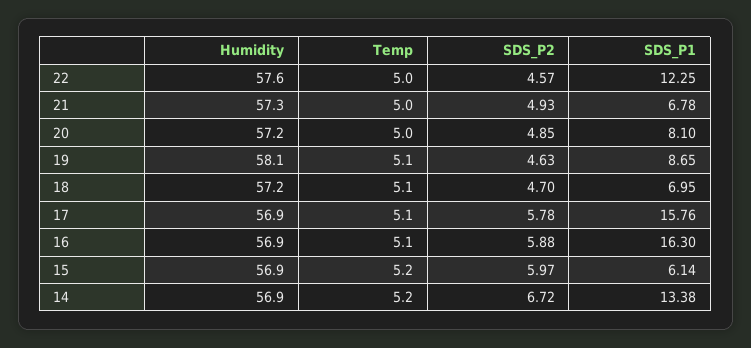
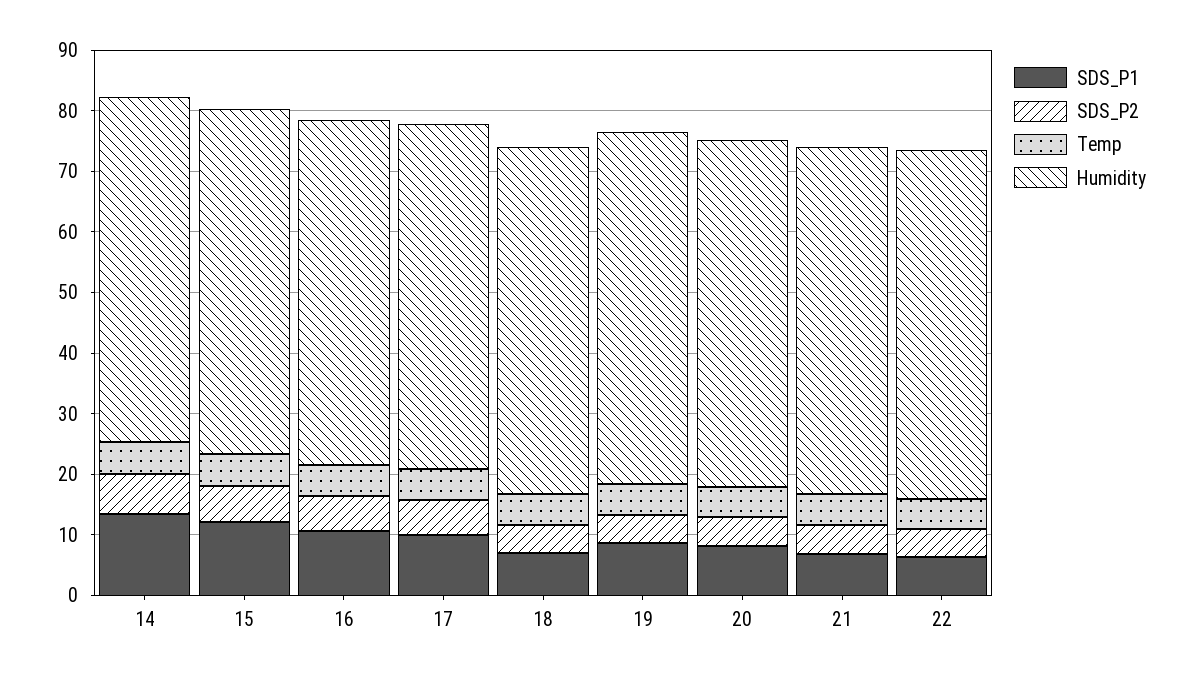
SDS_P1, 22: 12.25 -> 6
SDS_P1, 17: 15.76 -> 10
SDS_P1, 16: 16.3 -> 10
SDS_P1, 15: 6.14 -> 12

